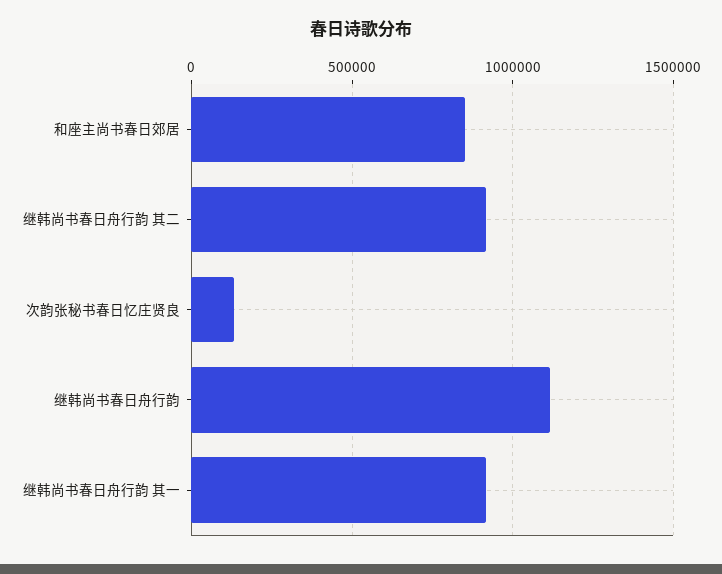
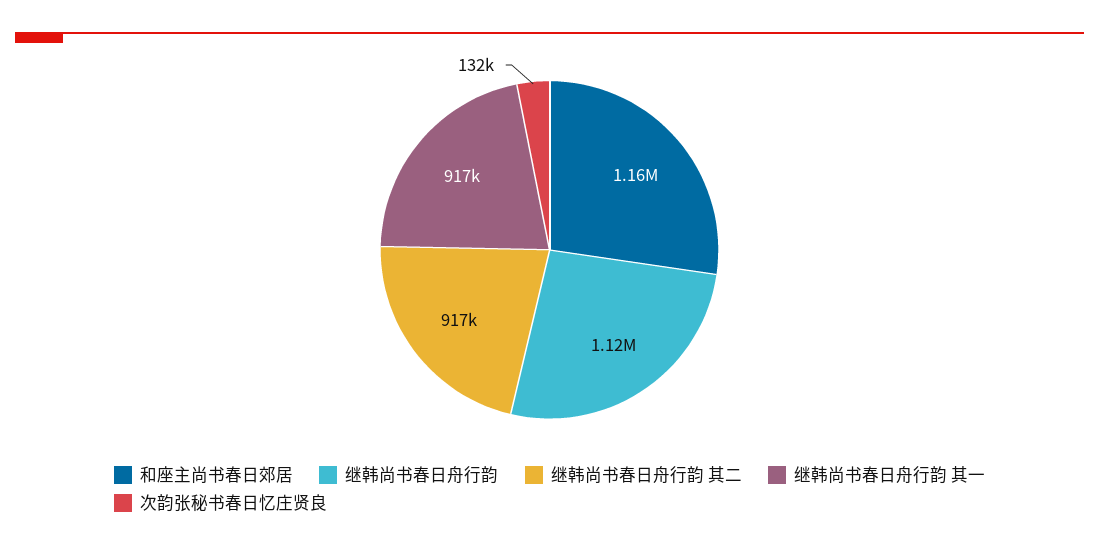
和座主尚书春日郊居: 850000 -> 1160000

